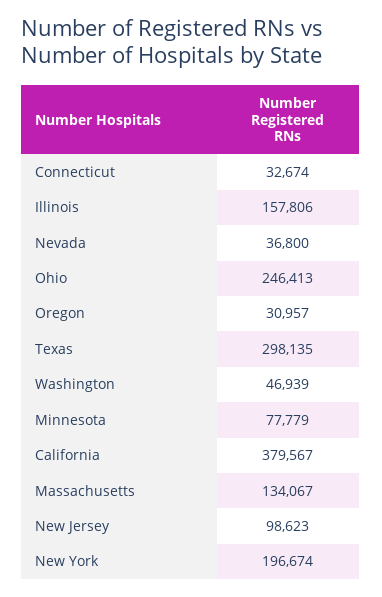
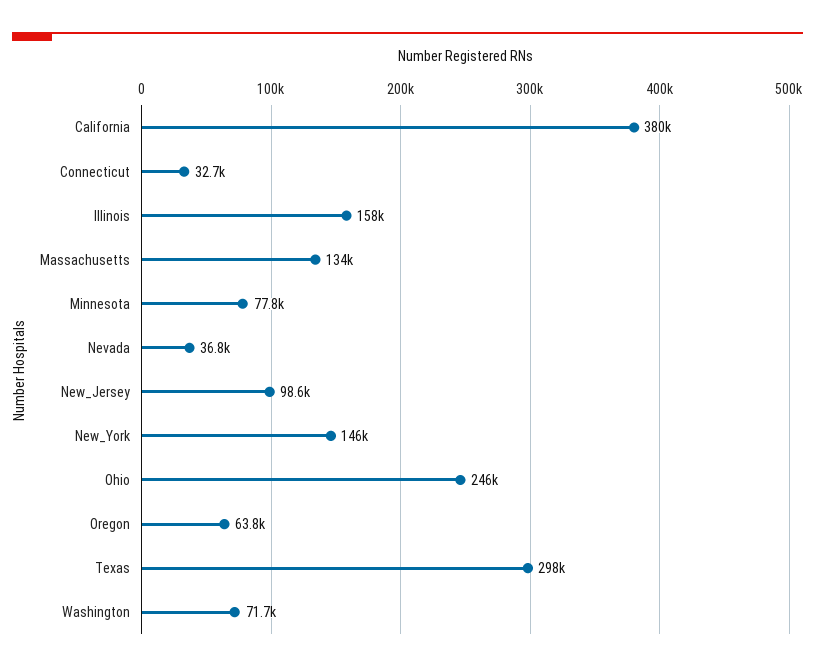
Oregon: 30957 -> 63800
Washington: 46939 -> 71700
New York: 196674 -> 146000

